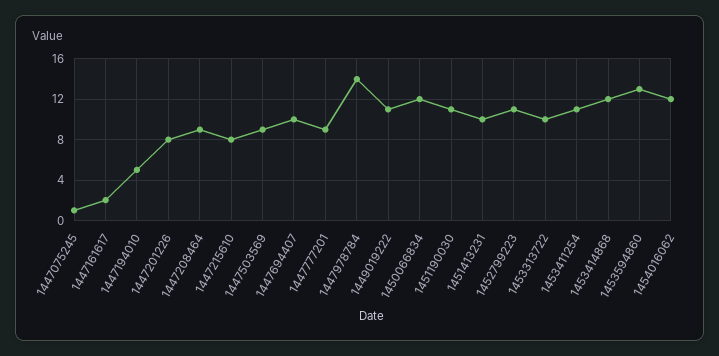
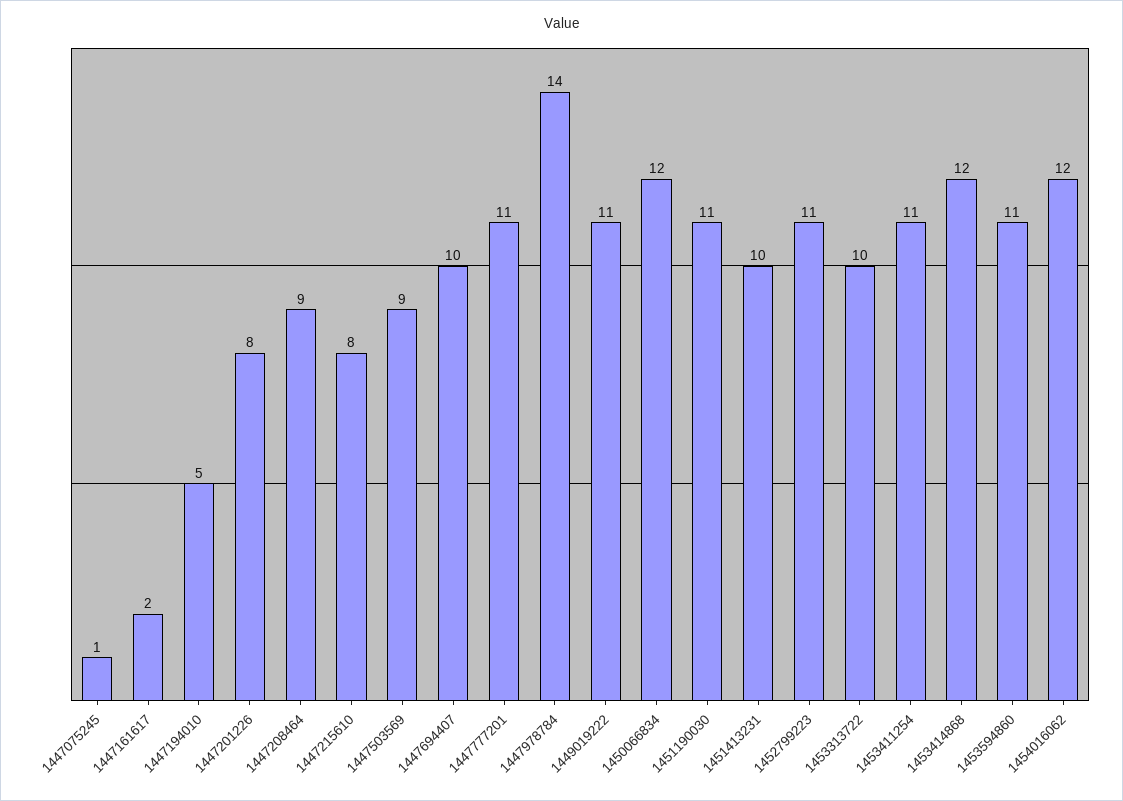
1447777201: 9 -> 11
1453594860: 13 -> 11

